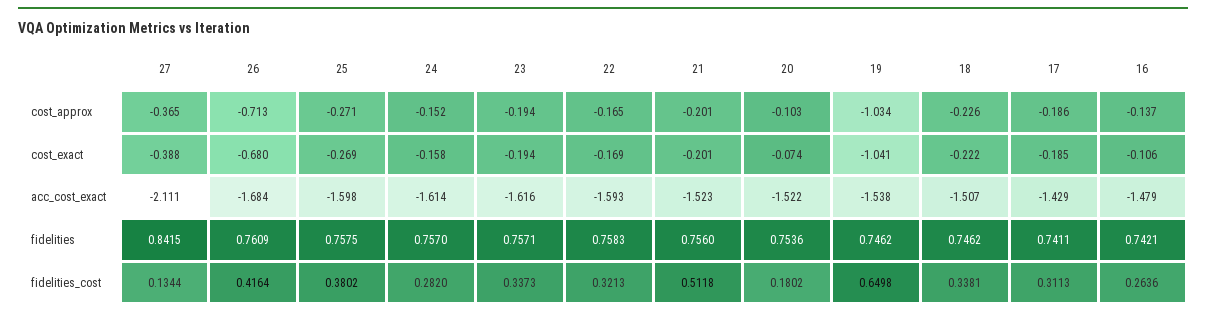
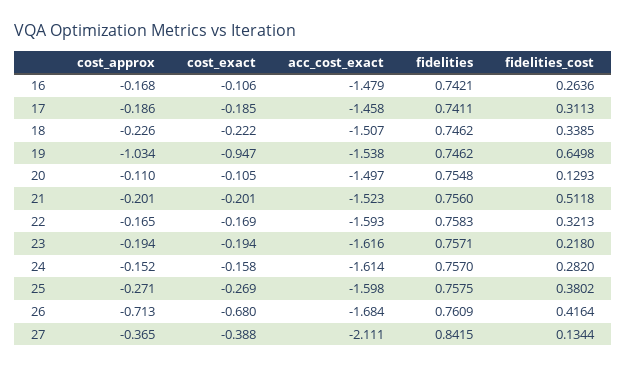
20, cost_approx: -0.103 -> -0.11
16, cost_approx: -0.137 -> -0.168
20, cost_exact: -0.074 -> -0.105
19, cost_exact: -1.041 -> -0.947
20, acc_cost_exact: -1.522 -> -1.497
17, acc_cost_exact: -1.429 -> -1.458
20, fidelities: 0.7536 -> 0.7548
23, fidelities_cost: 0.3373 -> 0.218
20, fidelities_cost: 0.1802 -> 0.1293
18, fidelities_cost: 0.3381 -> 0.3385

